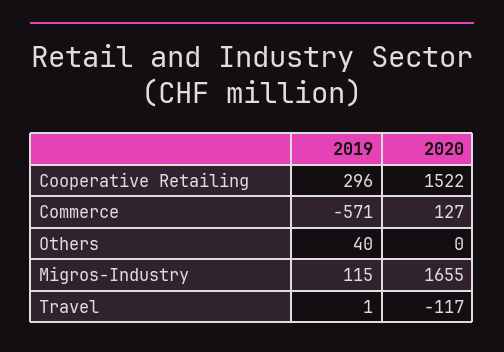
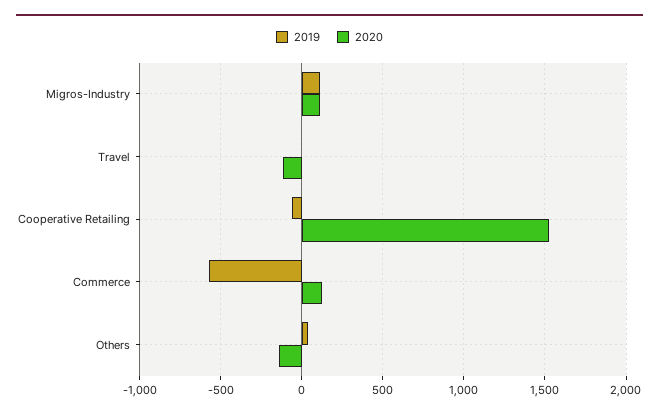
2019, Cooperative Retailing: 296 -> -50
2020, Others: 0 -> -150
2020, Migros-Industry: 1655 -> 100

